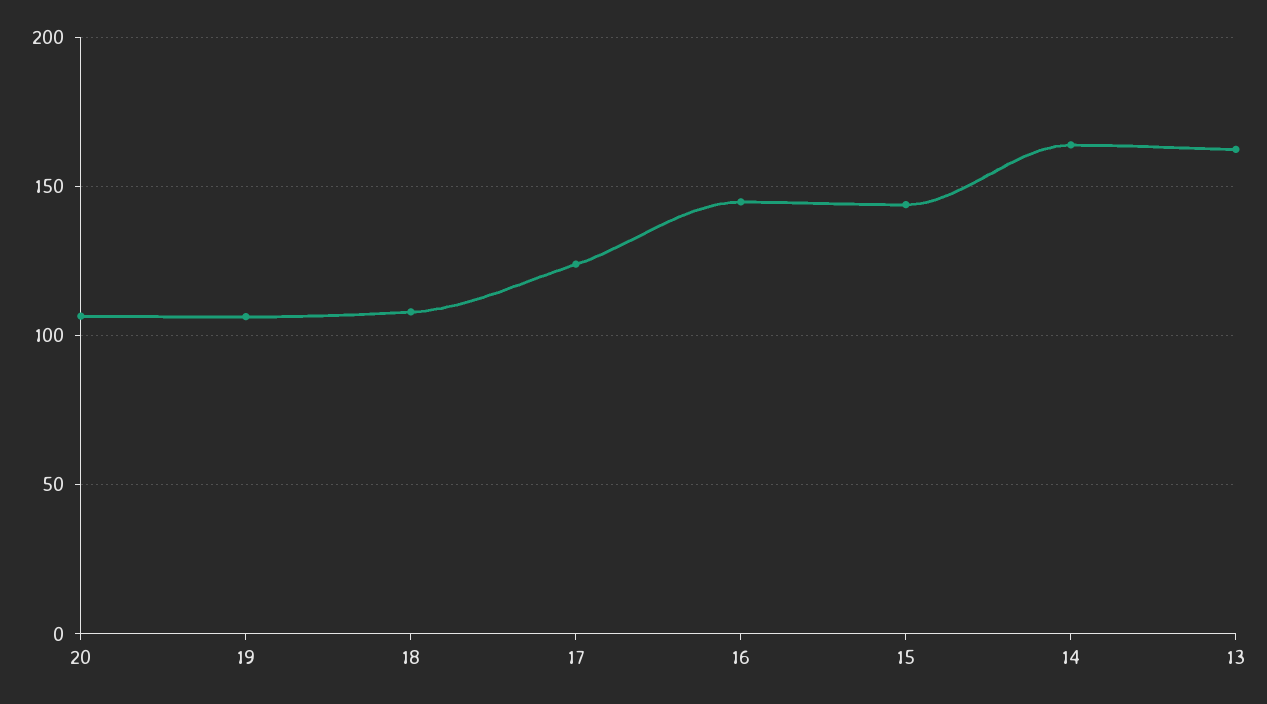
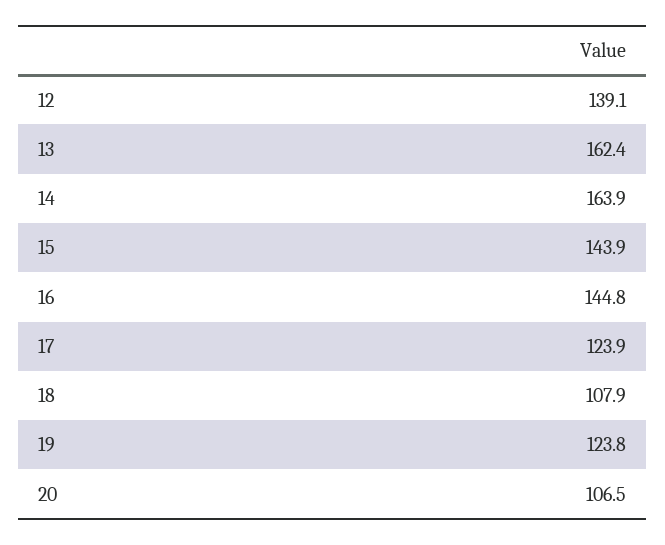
19: 105 -> 123.8
12: none -> 139.1

